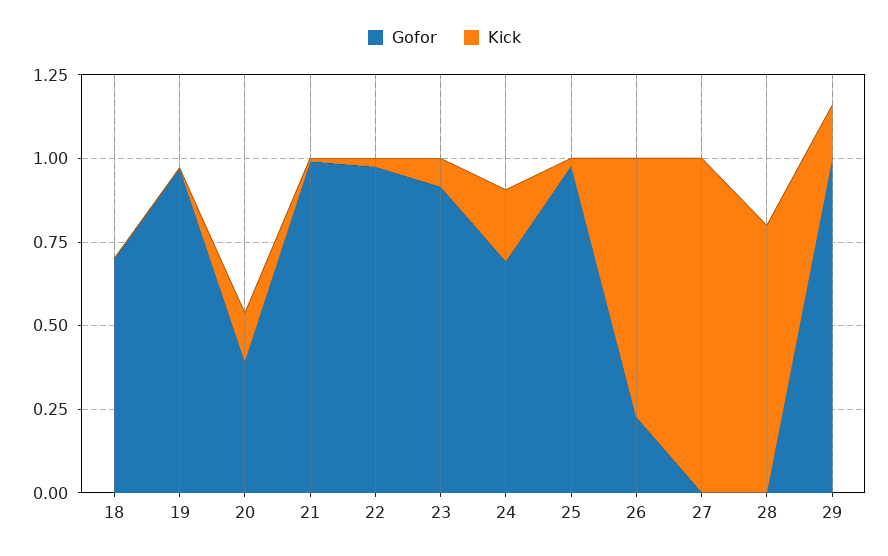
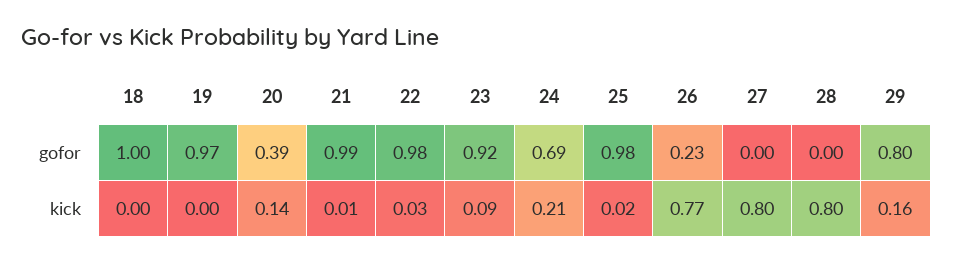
Gofor, 18: 0.7 -> 1
Kick, 27: 1 -> 0.8
Gofor, 29: 1 -> 0.8

